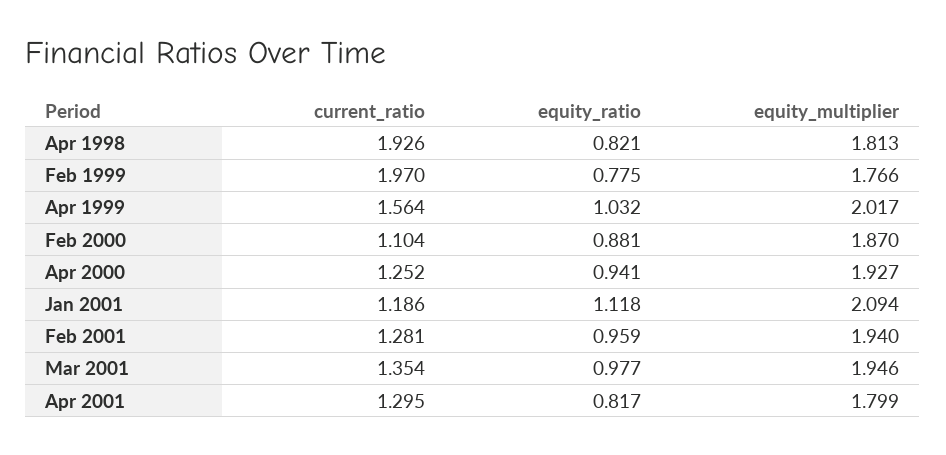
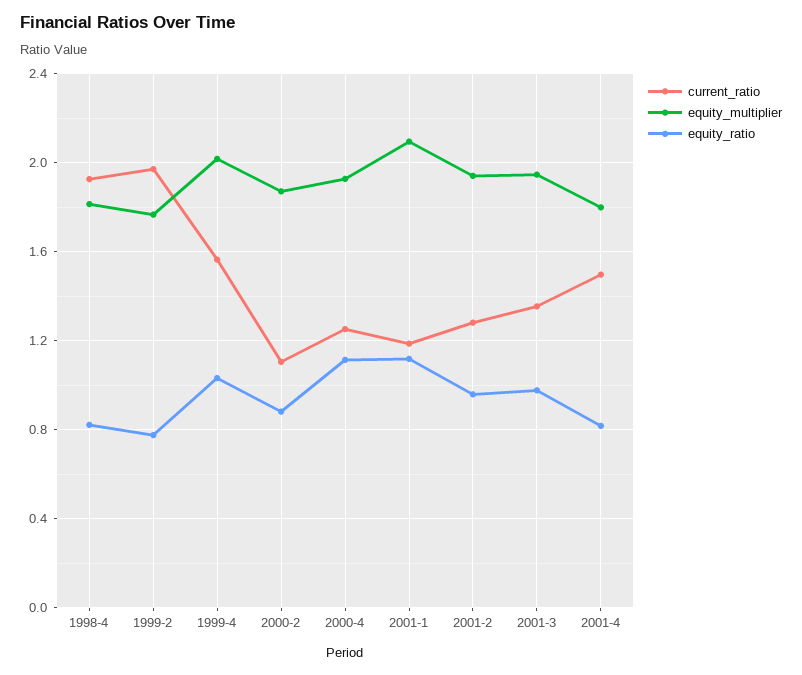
equity_ratio, Apr 2000: 0.941 -> 1.1
current_ratio, Apr 2001: 1.295 -> 1.5

